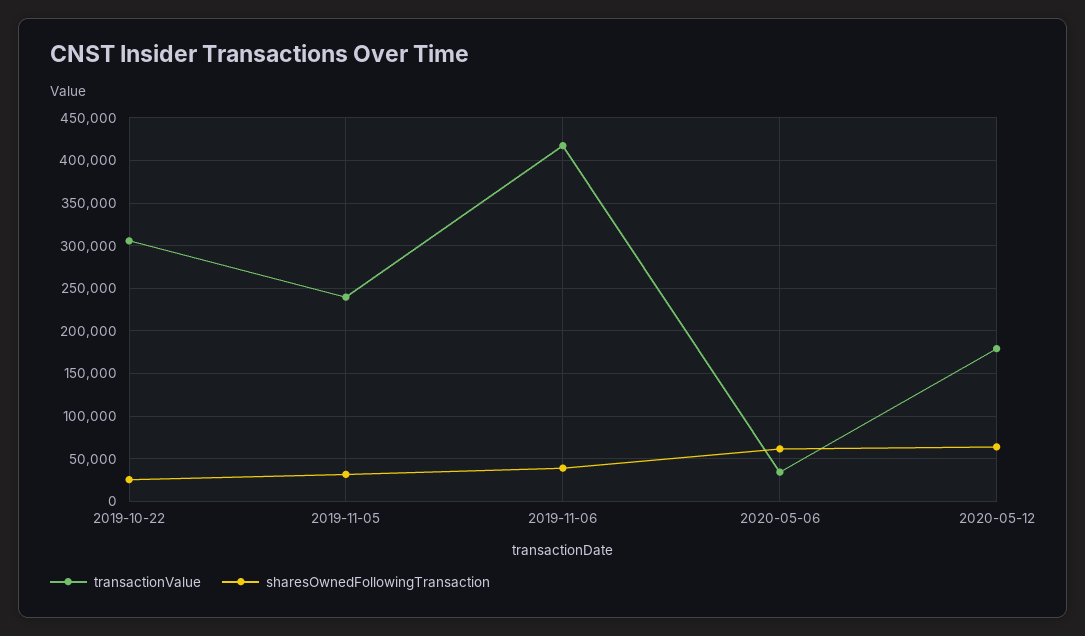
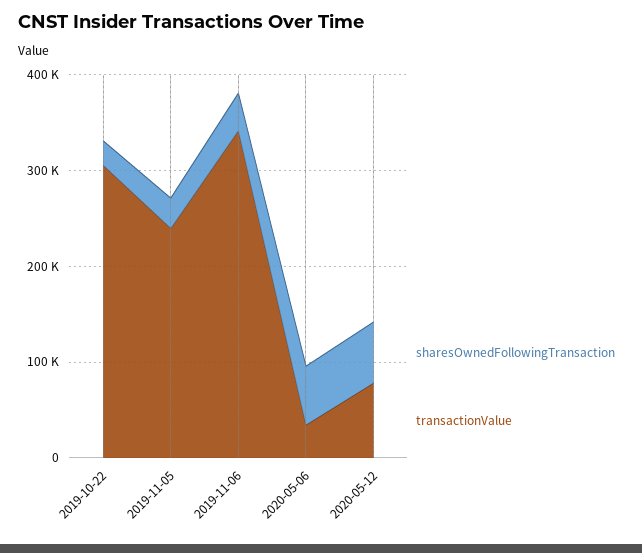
transactionValue, 2019-11-06: 420000 -> 340000
transactionValue, 2020-05-12: 180000 -> 80000

